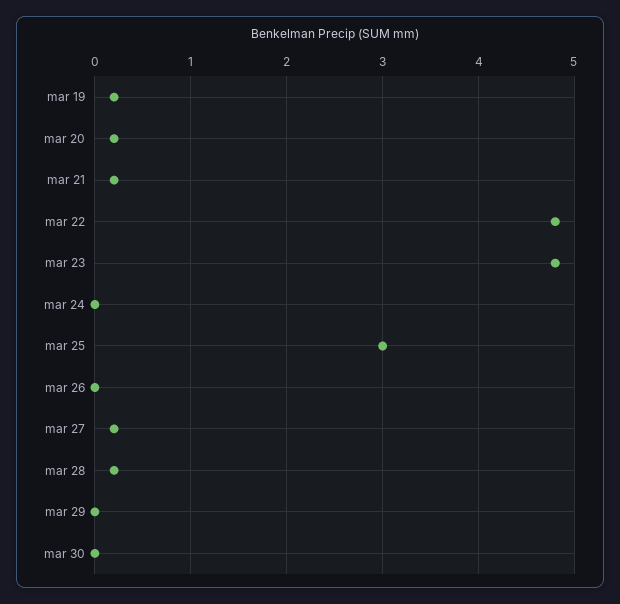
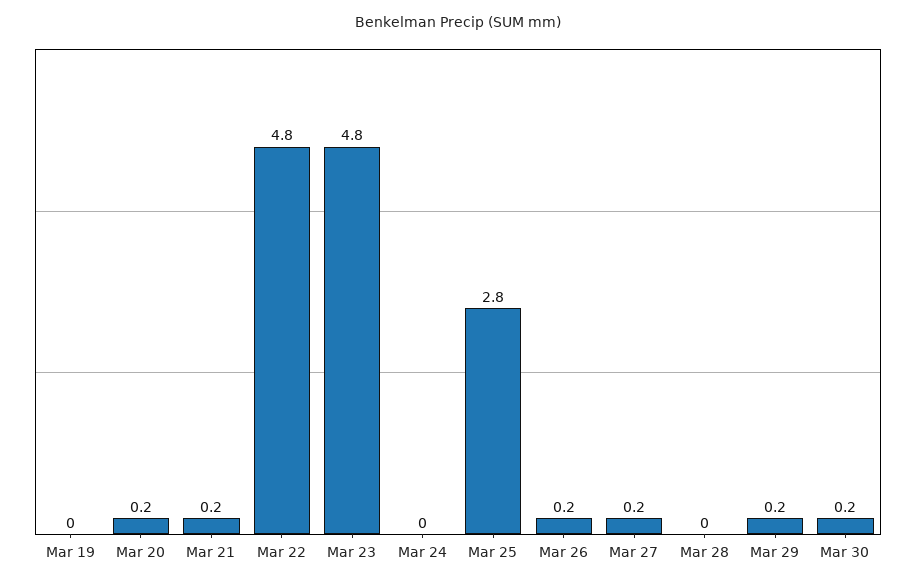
mar 19: 0.2 -> 0
mar 25: 3 -> 2.8
mar 26: 0 -> 0.2
mar 28: 0.2 -> 0
mar 29: 0 -> 0.2
mar 30: 0 -> 0.2

